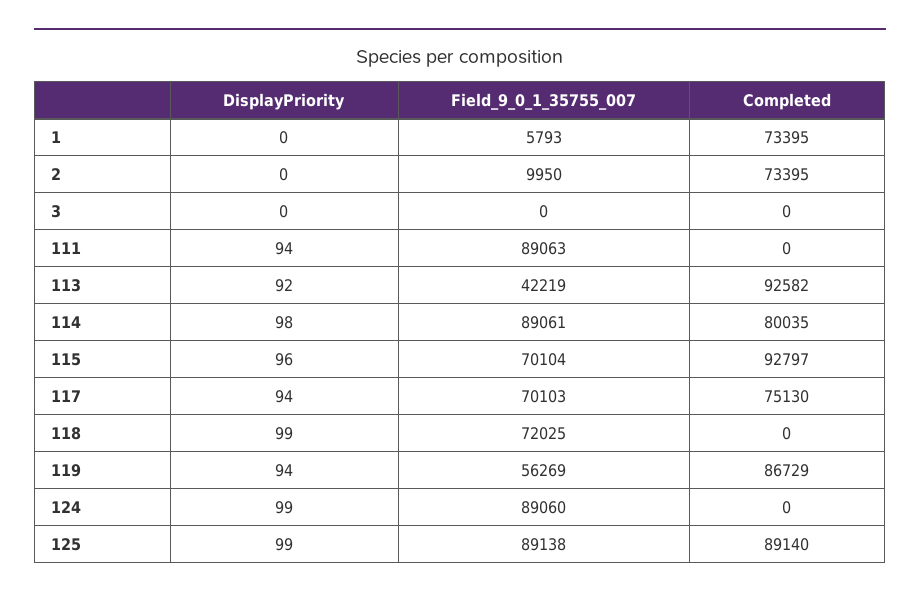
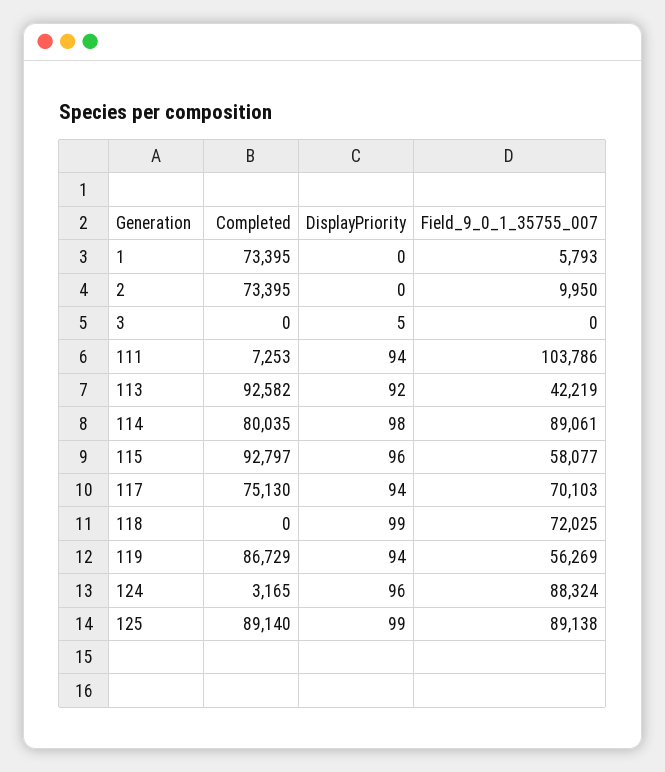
DisplayPriority, 3: 0 -> 5
Field_9_0_1_35755_007, 111: 89063 -> 103786
Completed, 111: 0 -> 7253
Field_9_0_1_35755_007, 115: 70104 -> 58077
DisplayPriority, 124: 99 -> 96
Field_9_0_1_35755_007, 124: 89060 -> 88324
Completed, 124: 0 -> 3165

